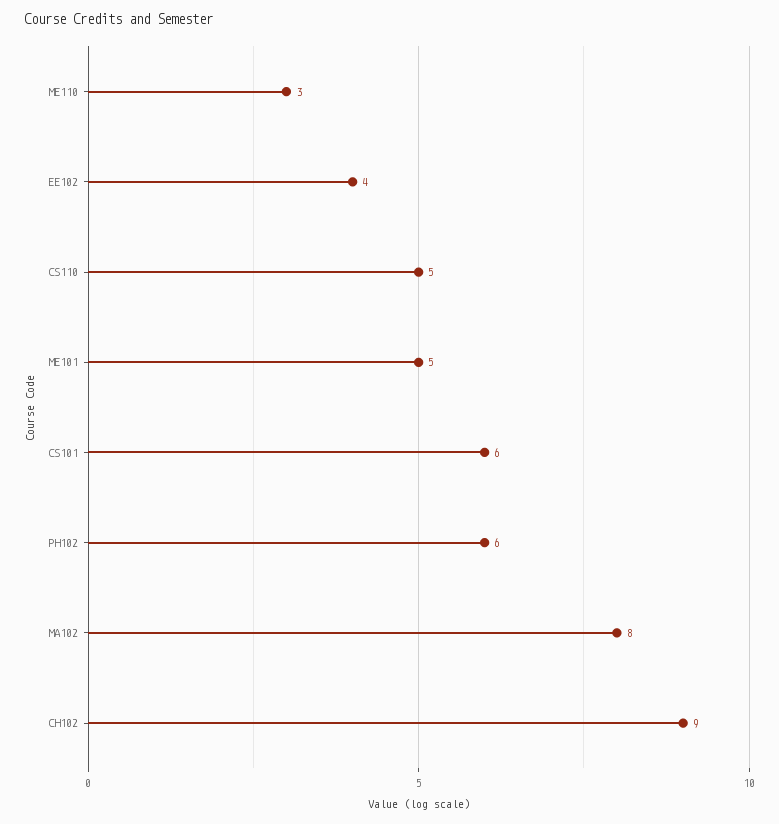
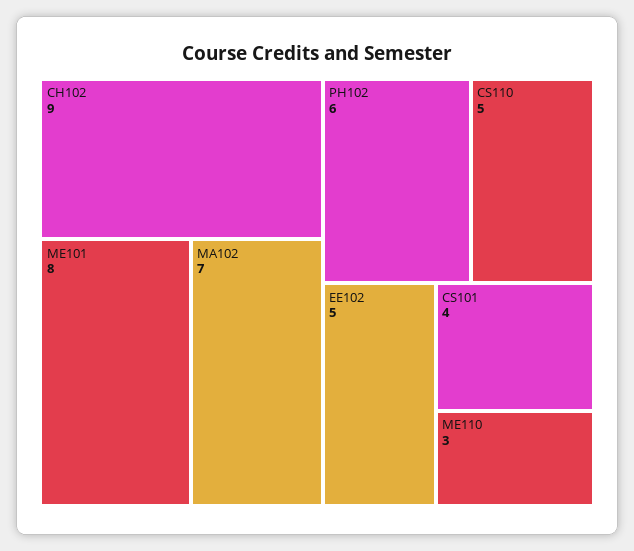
EE102: 4 -> 5
ME101: 5 -> 8
CS101: 6 -> 4
MA102: 8 -> 7

